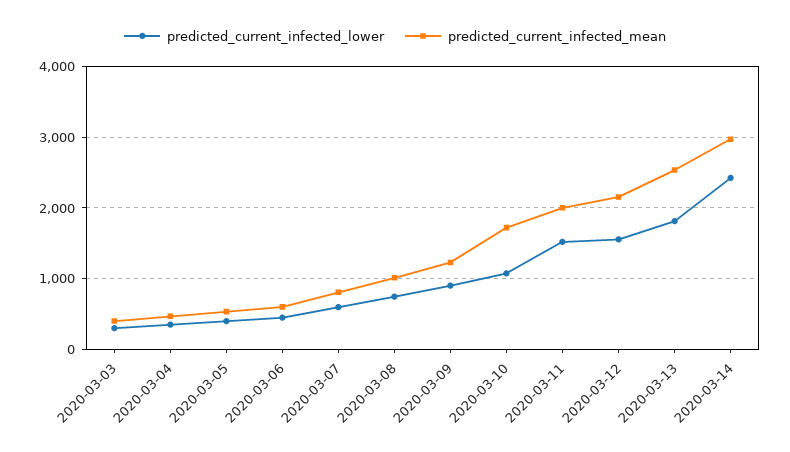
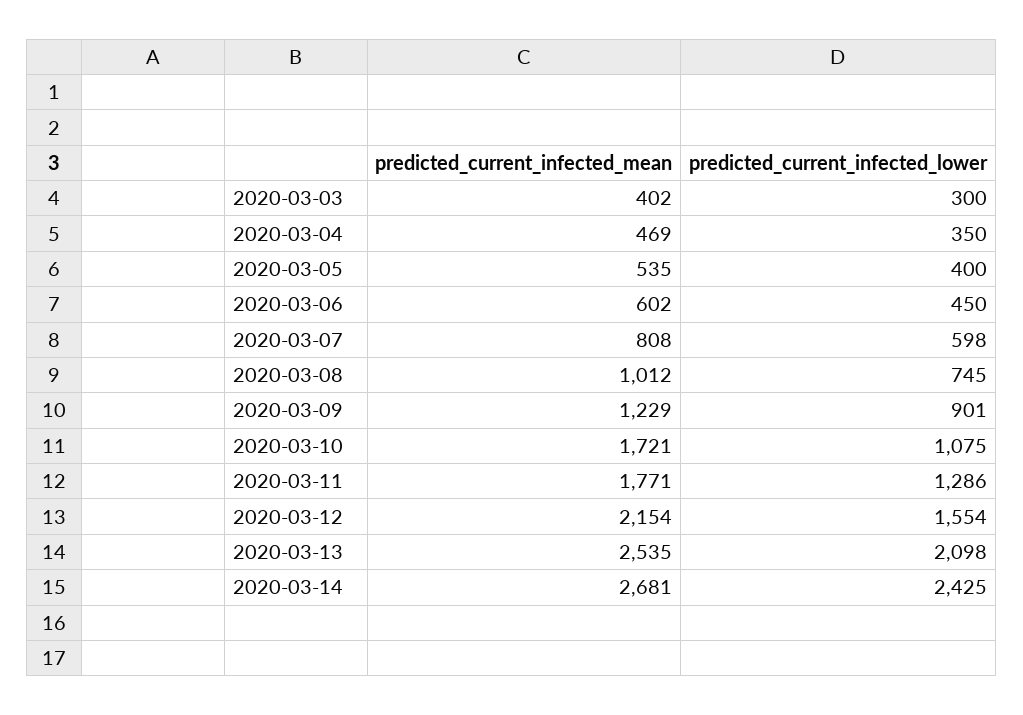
predicted_current_infected_lower, 2020-03-11: 1500 -> 1286
predicted_current_infected_mean, 2020-03-11: 2000 -> 1771
predicted_current_infected_lower, 2020-03-13: 1800 -> 2098
predicted_current_infected_mean, 2020-03-14: 3000 -> 2681

